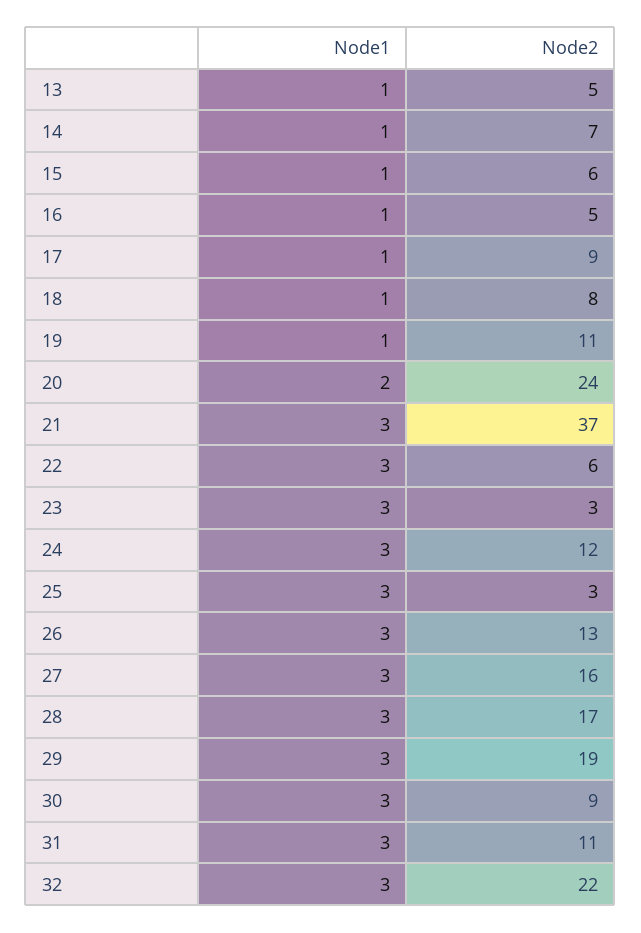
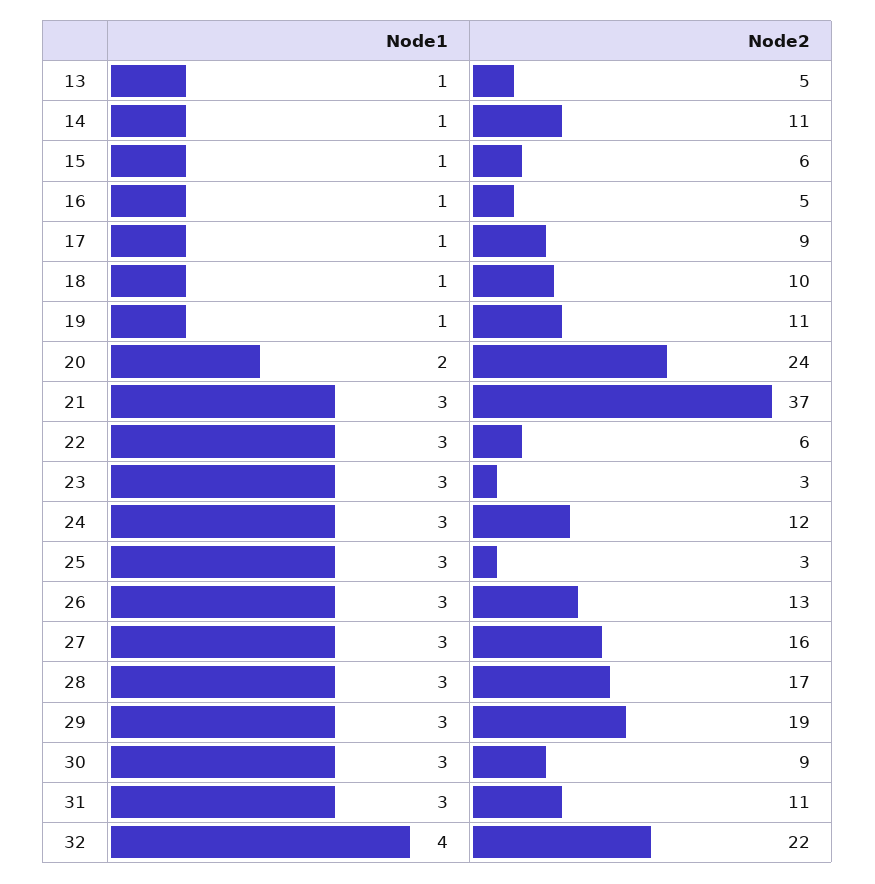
Node2, 14: 7 -> 11
Node2, 18: 8 -> 10
Node1, 32: 3 -> 4

